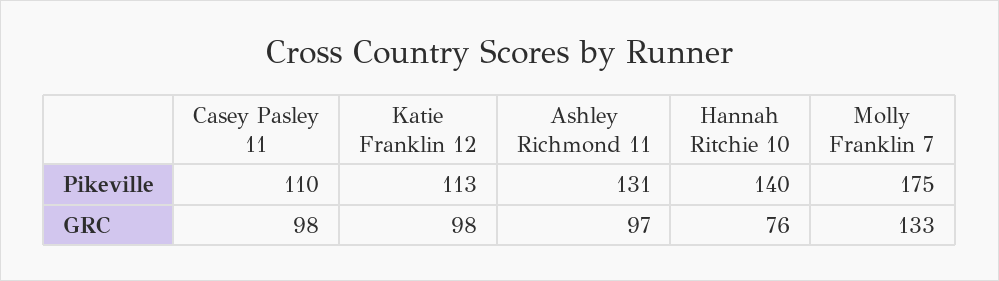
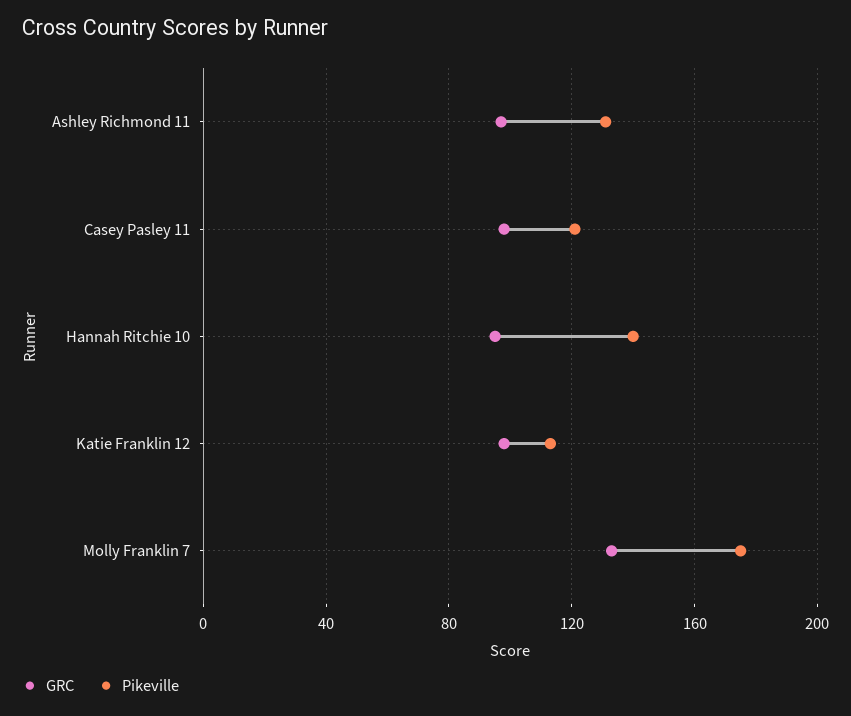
Pikeville, Casey Pasley 11: 110 -> 120
GRC, Hannah Ritchie 10: 76 -> 95

